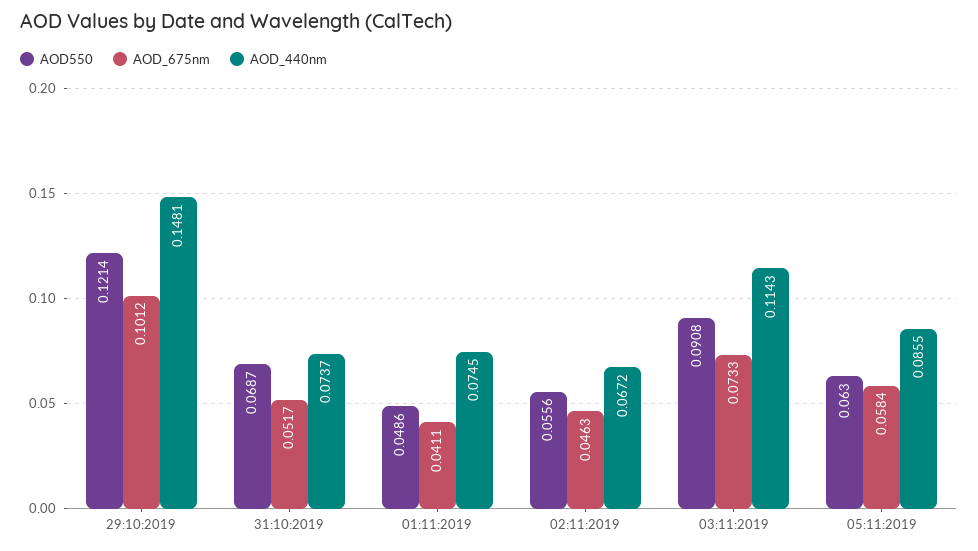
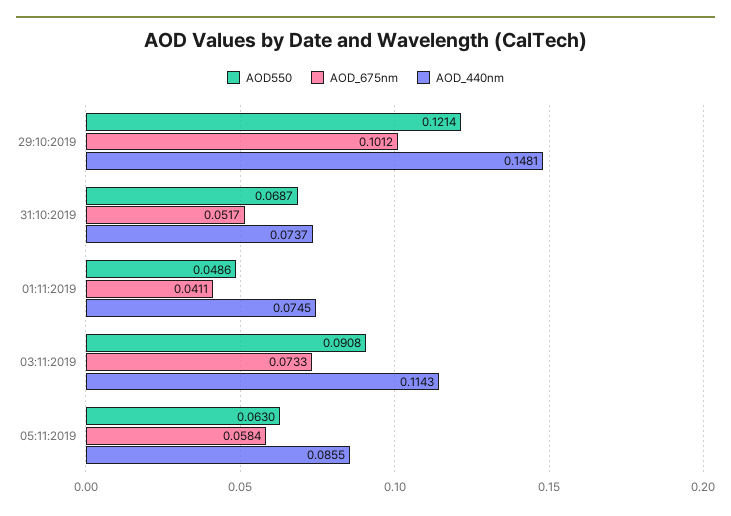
AOD550, 02:11:2019: 0.0556 -> none
AOD_675nm, 02:11:2019: 0.0463 -> none
AOD_440nm, 02:11:2019: 0.0672 -> none

